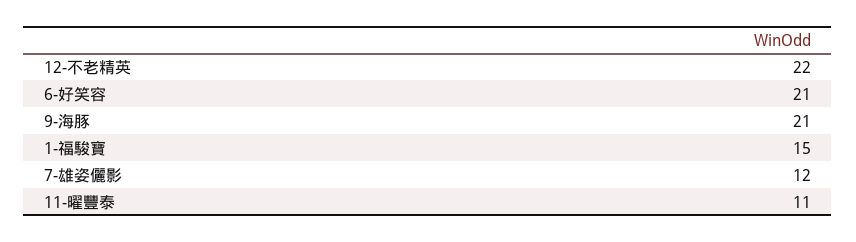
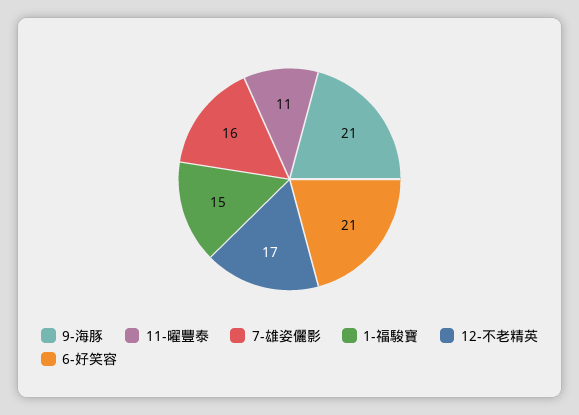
12-不老精英: 22 -> 17
7-雄姿儷影: 12 -> 16

